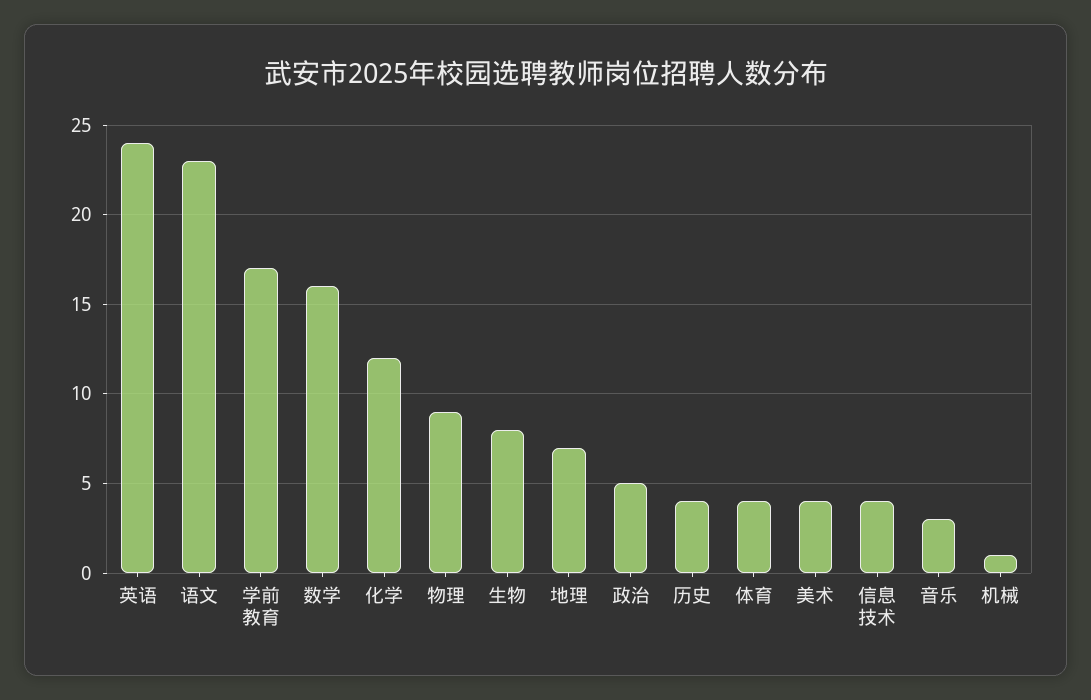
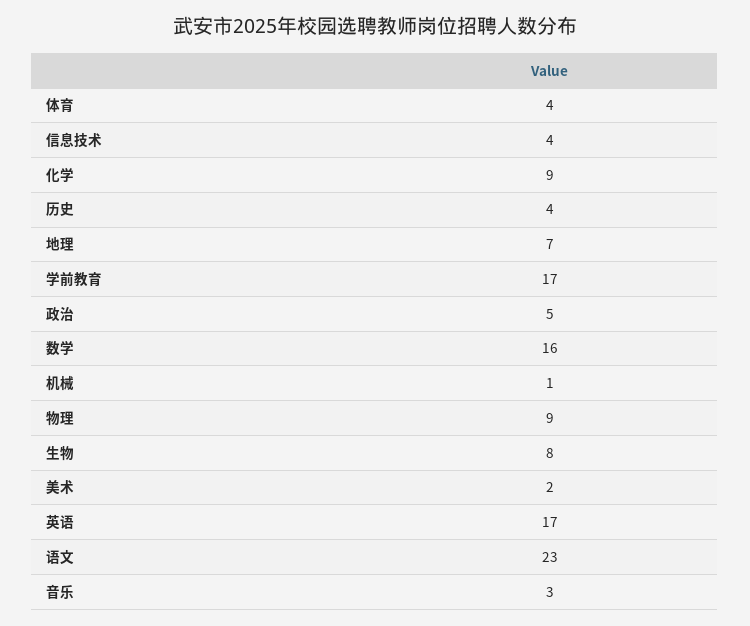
英语: 24 -> 17
化学: 12 -> 9
美术: 4 -> 2

